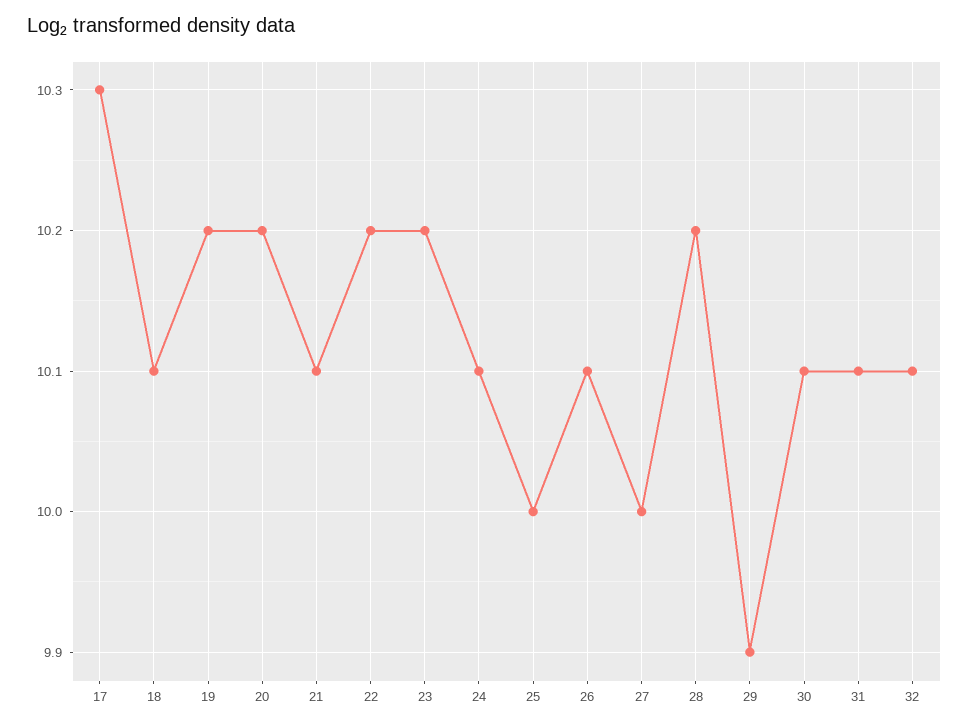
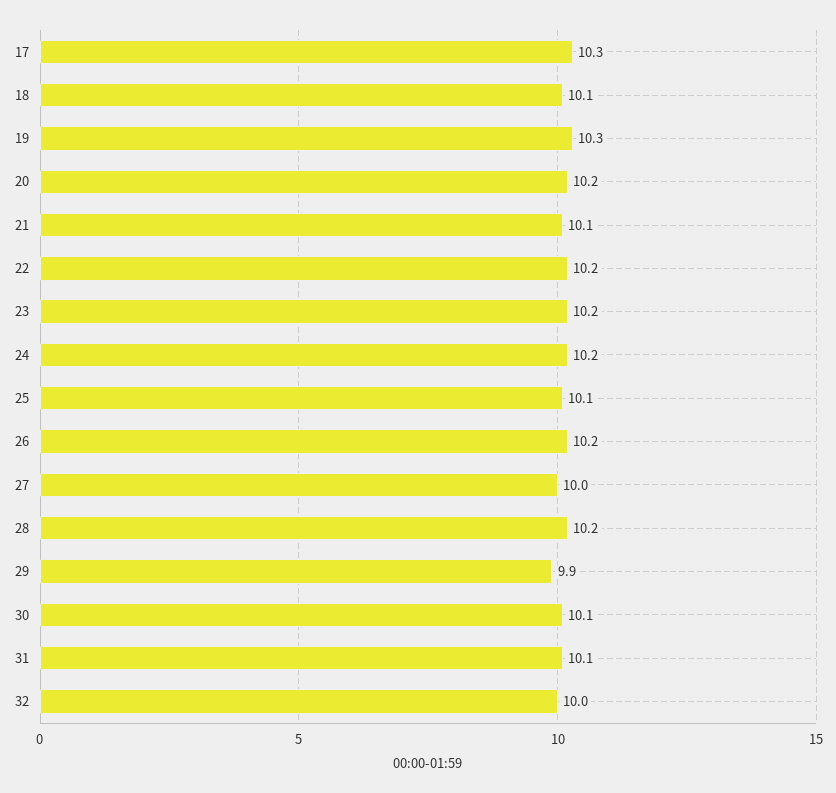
19: 10.2 -> 10.3
24: 10.1 -> 10.2
25: 10 -> 10.1
26: 10.1 -> 10.2
32: 10.1 -> 10

